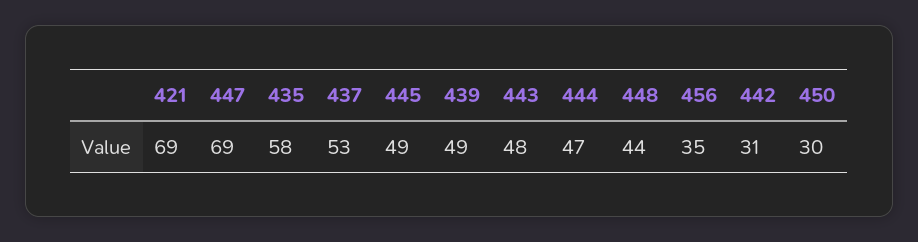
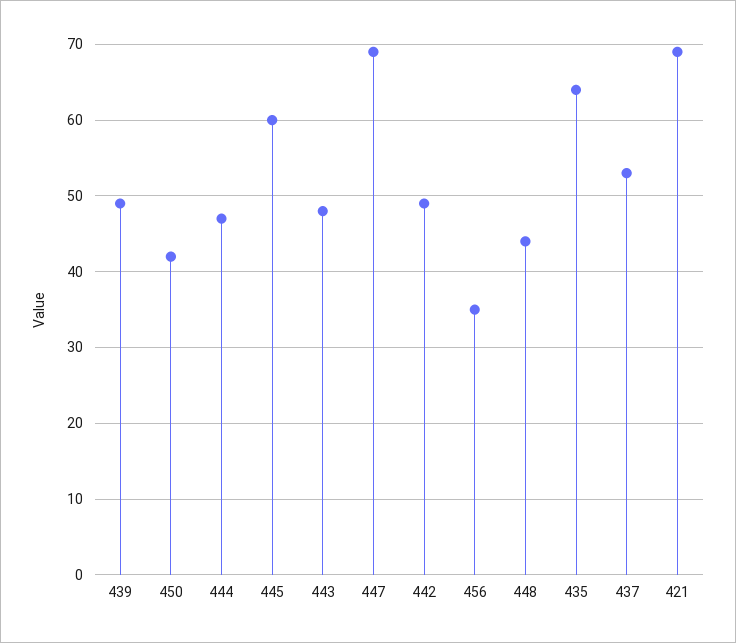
435: 58 -> 64
445: 49 -> 60
442: 31 -> 49
450: 30 -> 42

